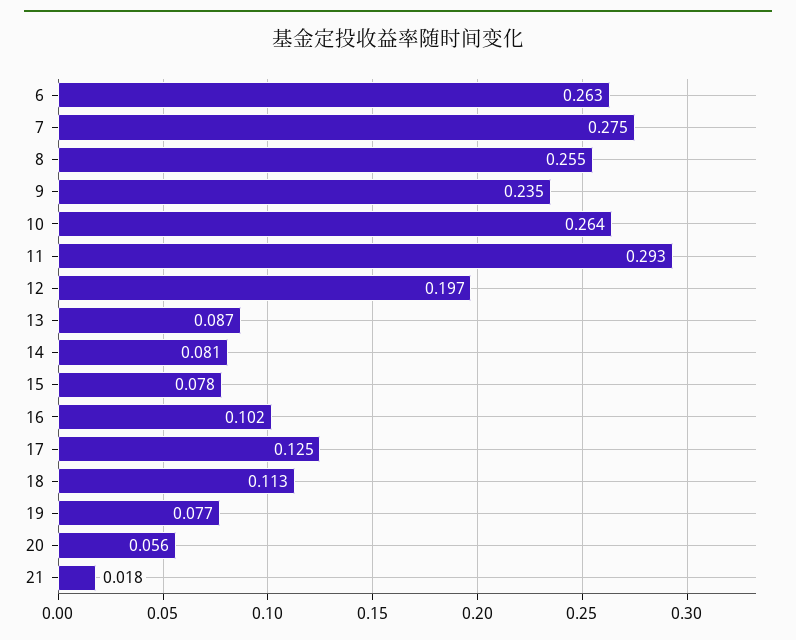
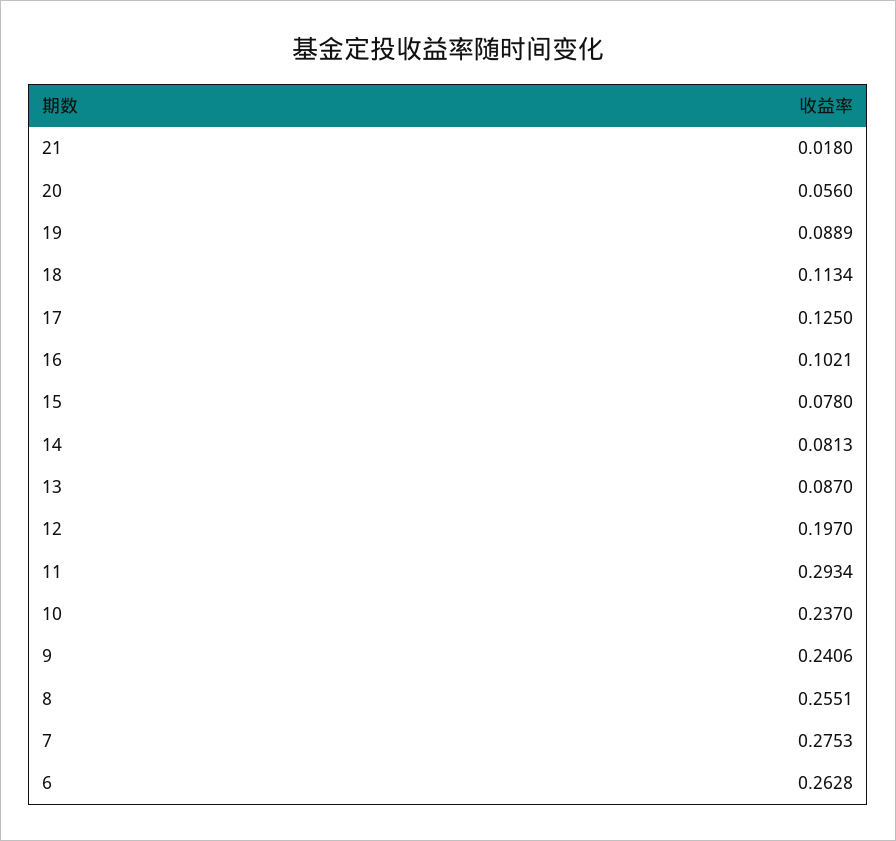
9: 0.235 -> 0.2406
10: 0.264 -> 0.237
19: 0.077 -> 0.0889

